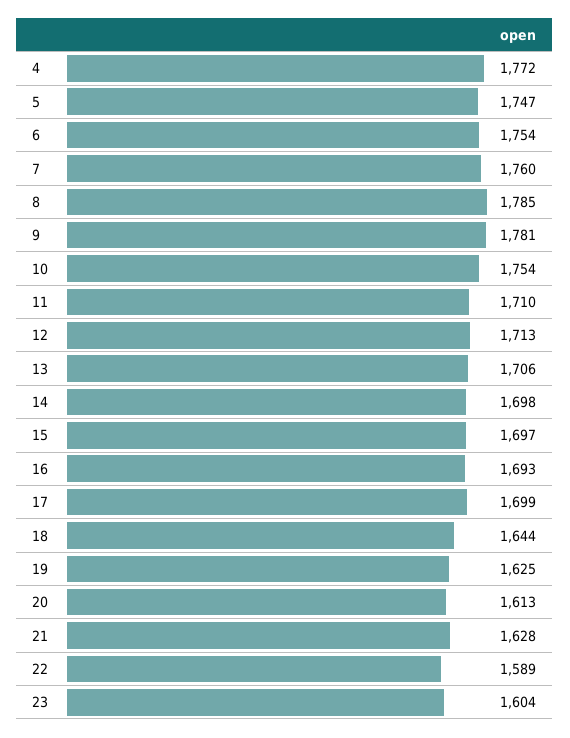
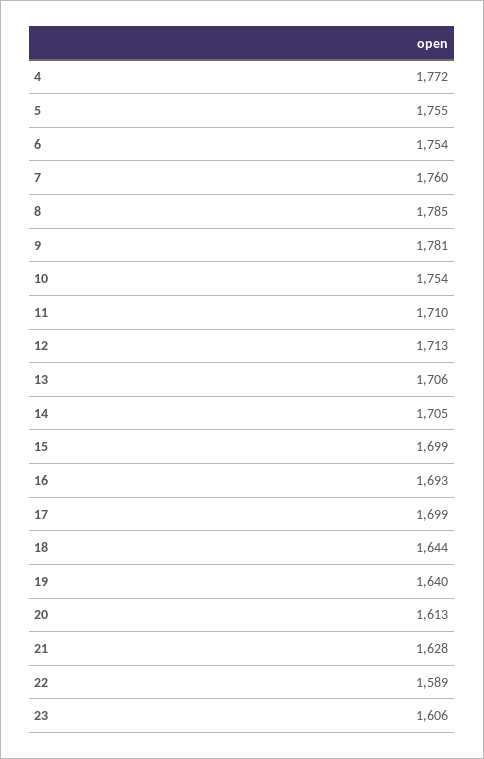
5: 1747 -> 1755
14: 1698 -> 1705
15: 1697 -> 1699
19: 1625 -> 1640
23: 1604 -> 1606

